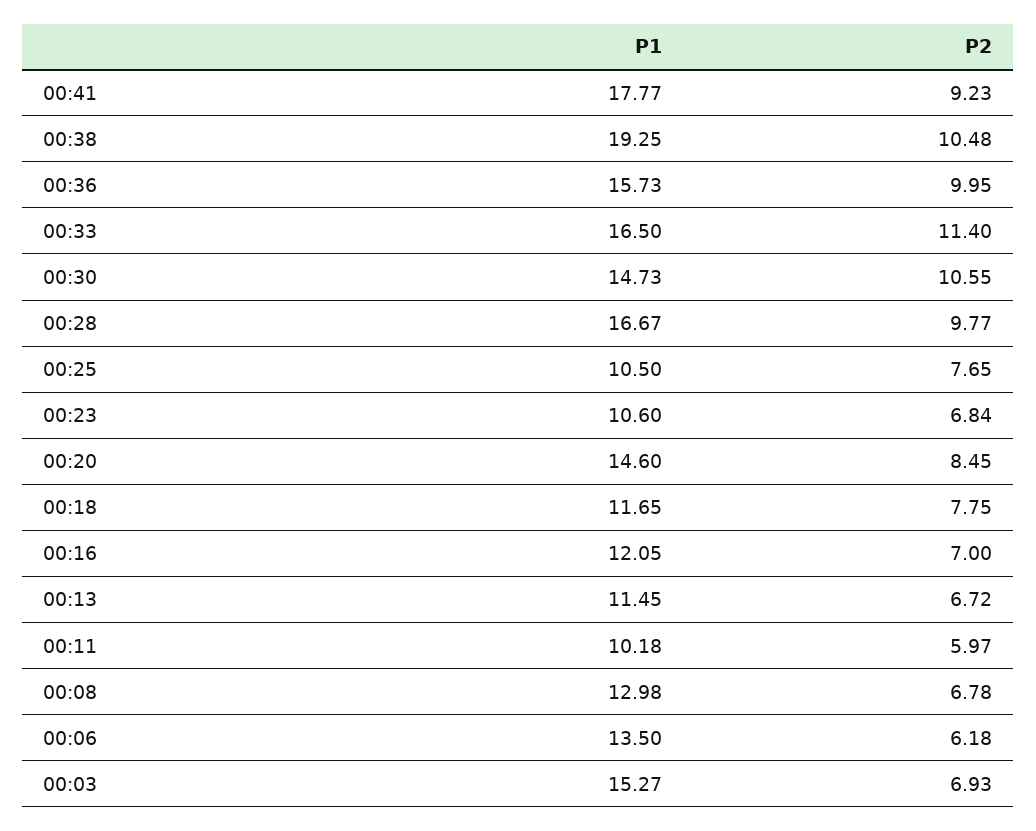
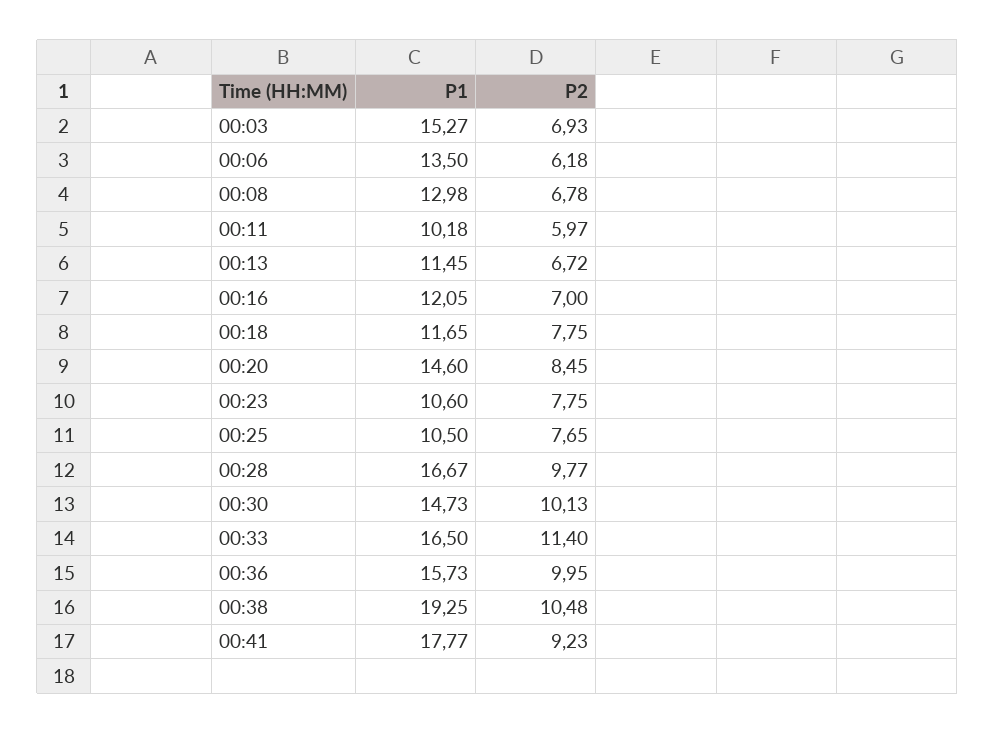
P2, 00:30: 10.55 -> 10.13
P2, 00:23: 6.84 -> 7.75

